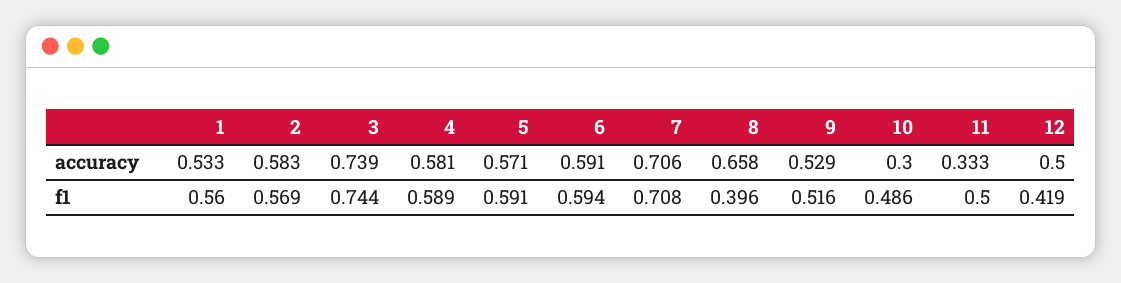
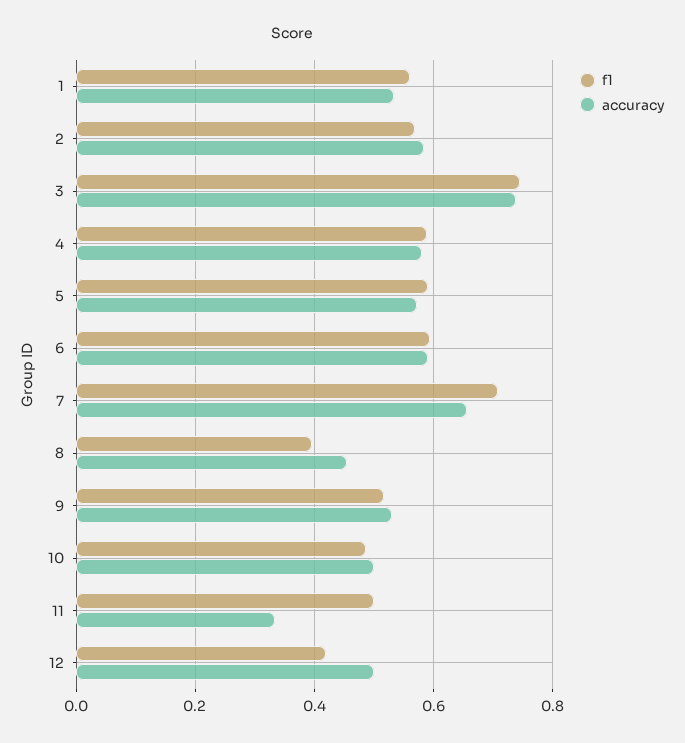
accuracy, 7: 0.706 -> 0.66
accuracy, 8: 0.658 -> 0.46
accuracy, 10: 0.3 -> 0.5

